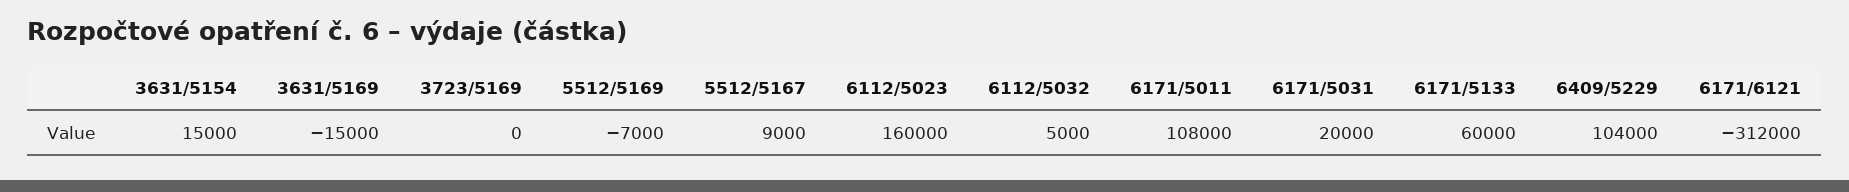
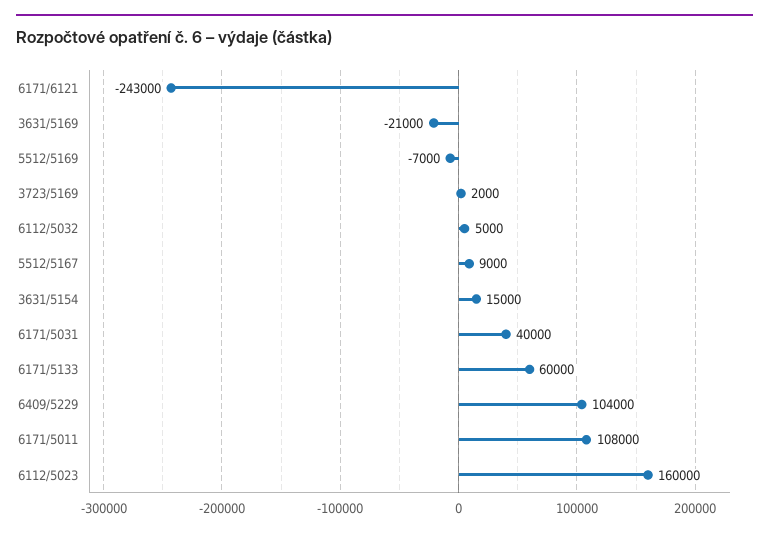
3631/5169: -15000 -> -21000
3723/5169: 0 -> 2000
6171/5031: 20000 -> 40000
6171/6121: -312000 -> -243000

